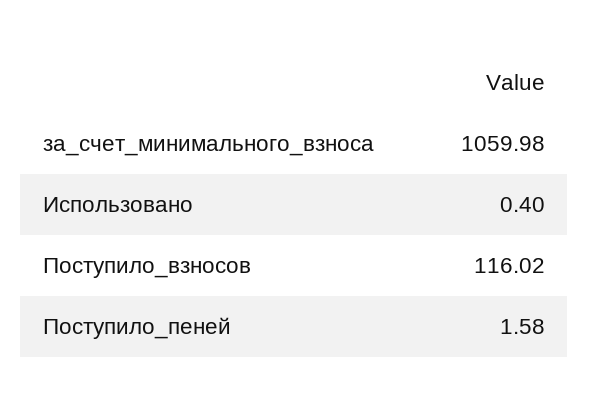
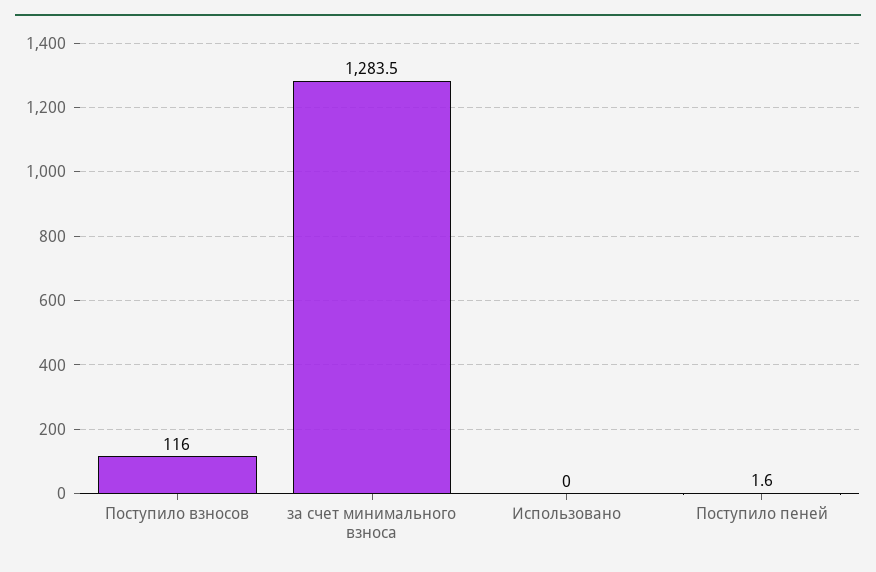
за_счет_минимального_взноса: 1059.98 -> 1283.5
Использовано: 0.4 -> 0

